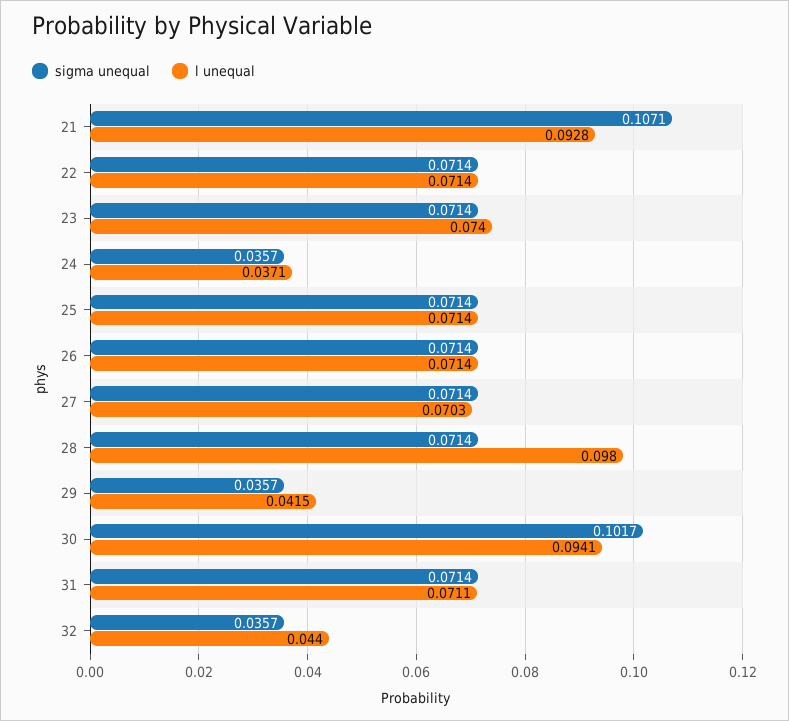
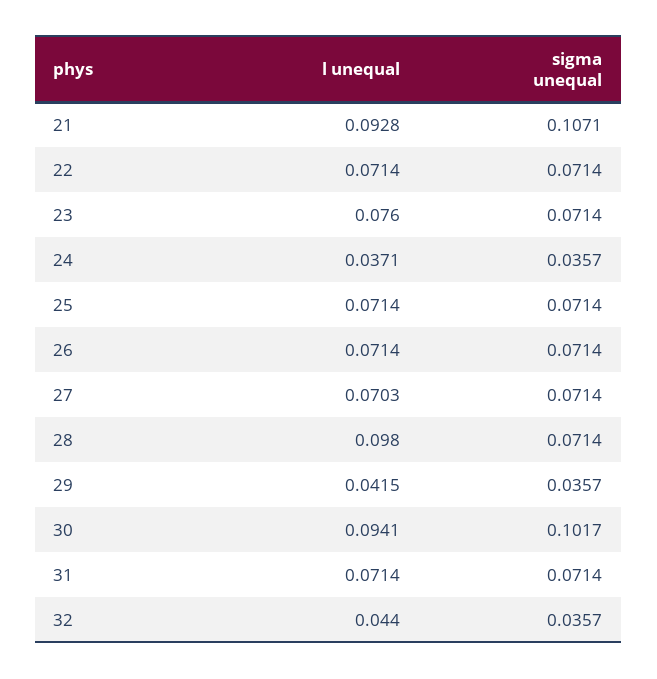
l unequal, 23: 0.074 -> 0.076
l unequal, 31: 0.0711 -> 0.0714

